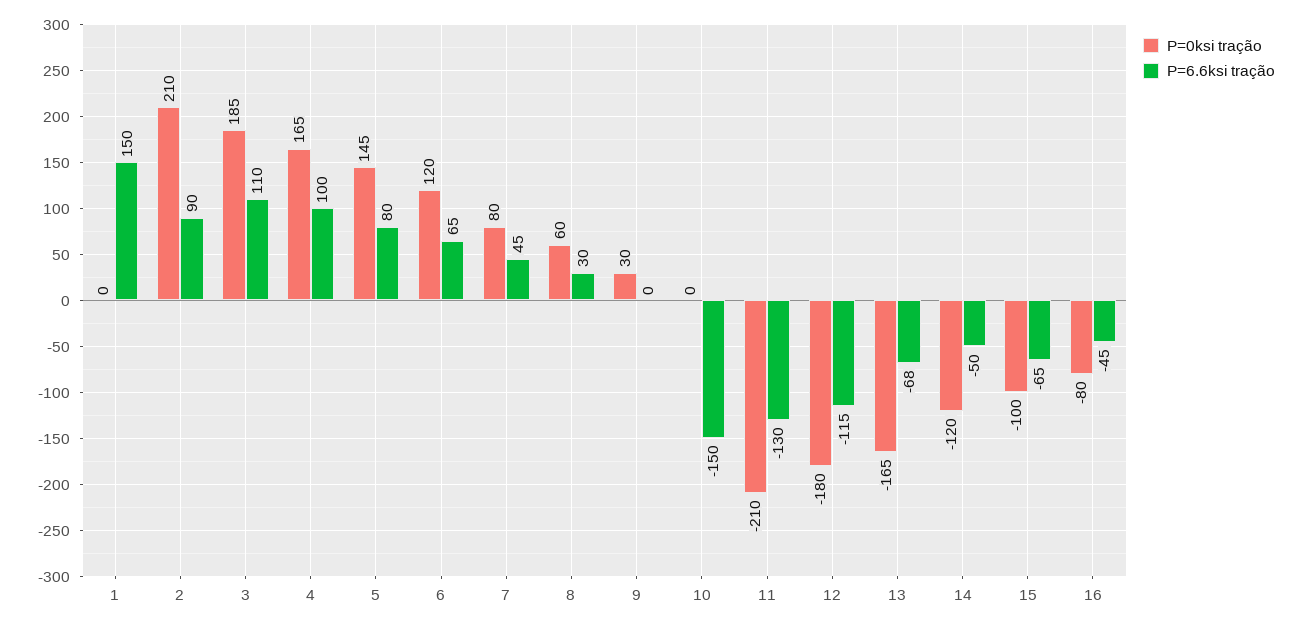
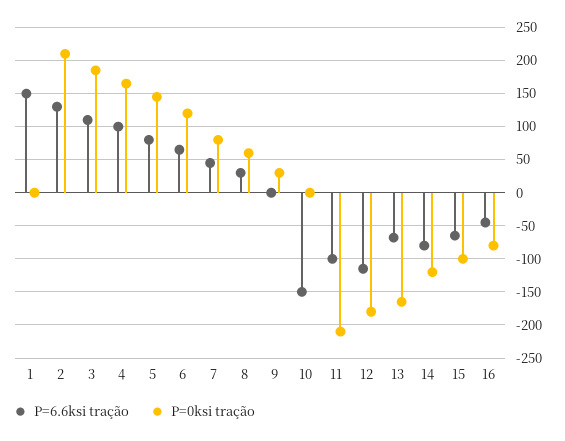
P=6.6ksi tração, 2: 90 -> 130
P=6.6ksi tração, 11: -130 -> -100
P=6.6ksi tração, 14: -50 -> -80

